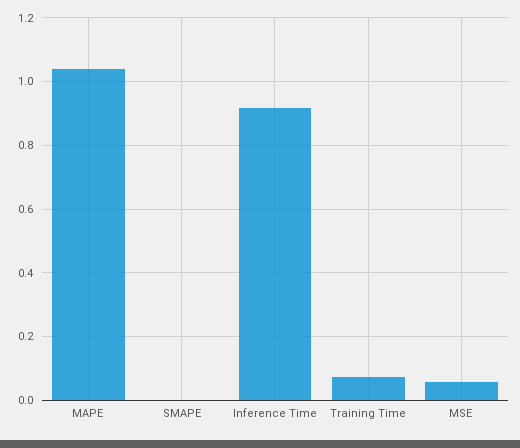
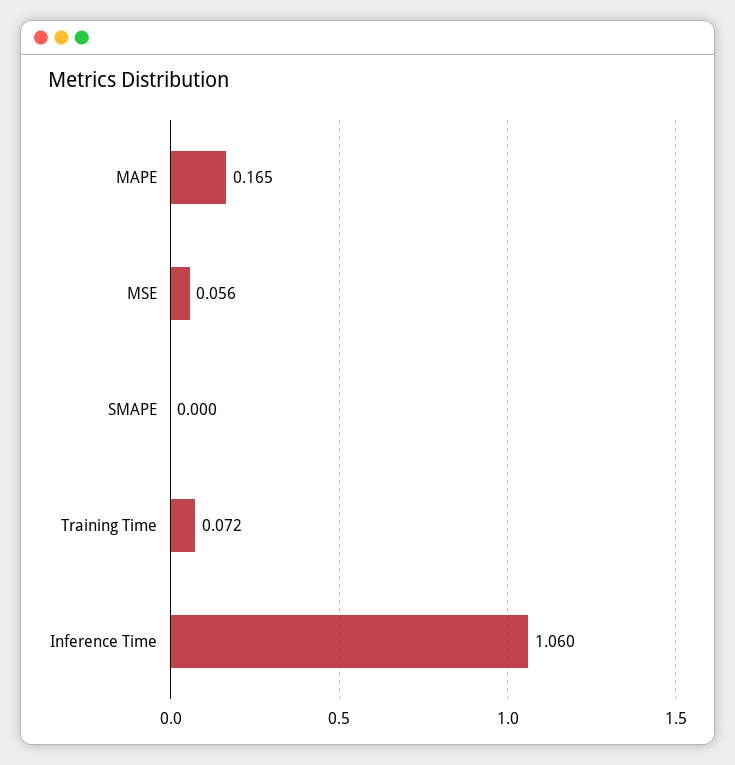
MAPE: 1.04 -> 0.165
Inference Time: 0.92 -> 1.06

